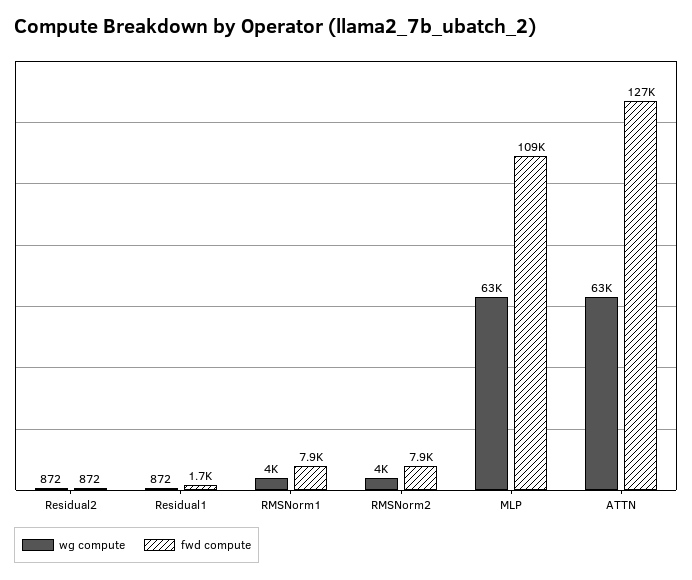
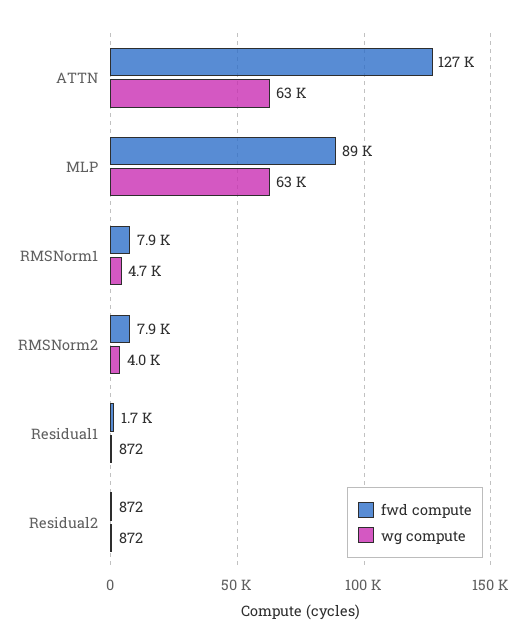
wg compute, RMSNorm1: 4000 -> 4700
fwd compute, MLP: 109000 -> 89000

